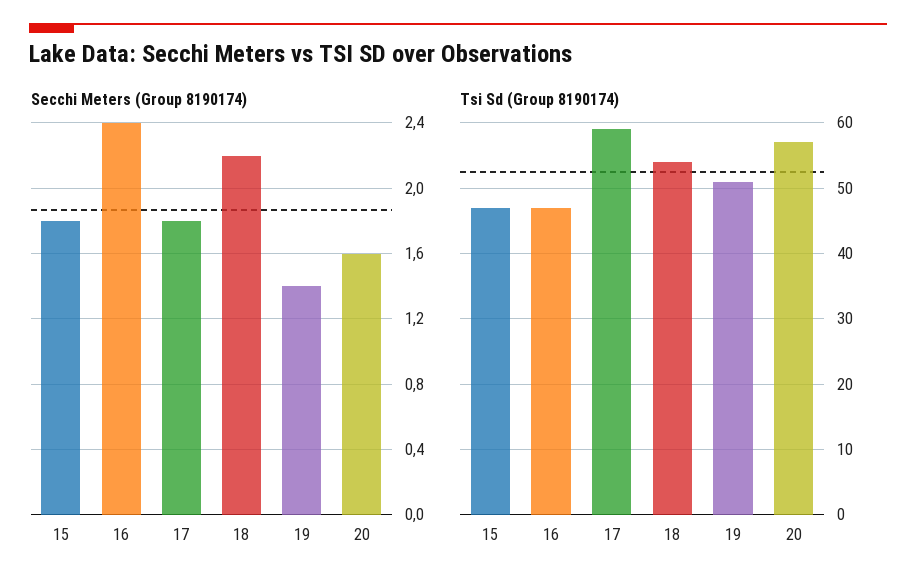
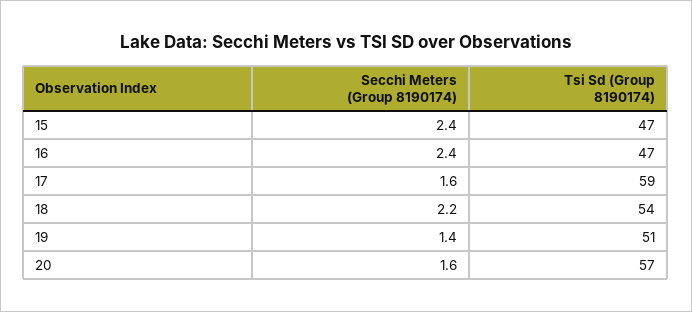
Secchi Meters (Group 8190174), 15: 1.8 -> 2.4
Secchi Meters (Group 8190174), 17: 1.8 -> 1.6

